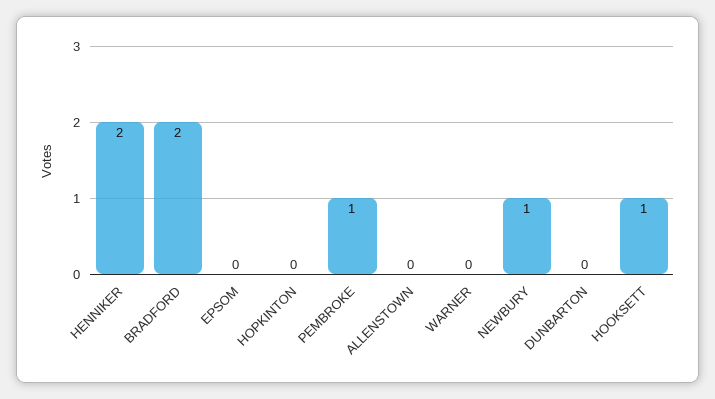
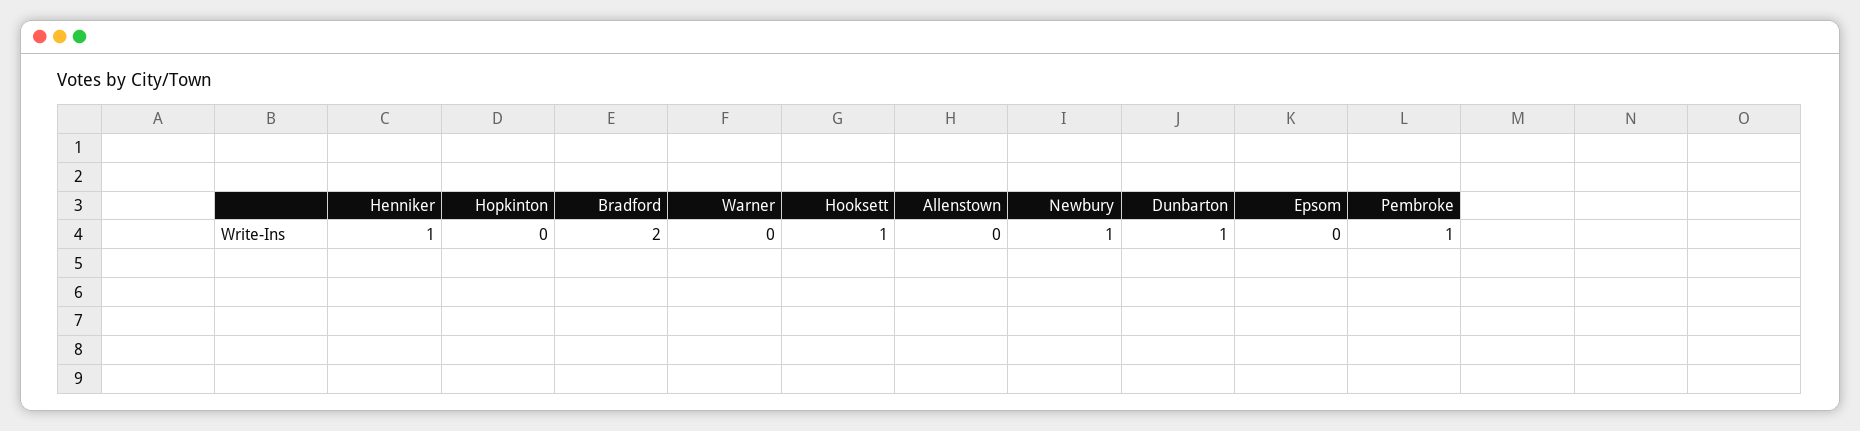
HENNIKER: 2 -> 1
DUNBARTON: 0 -> 1

